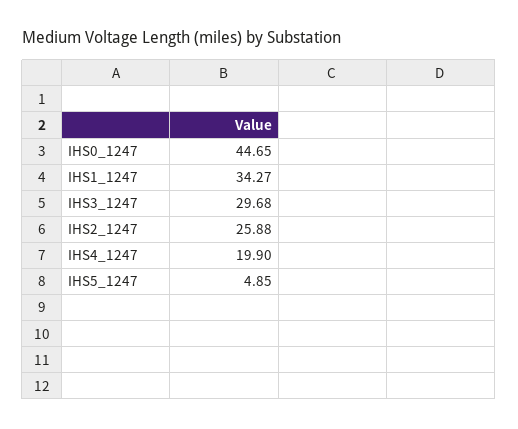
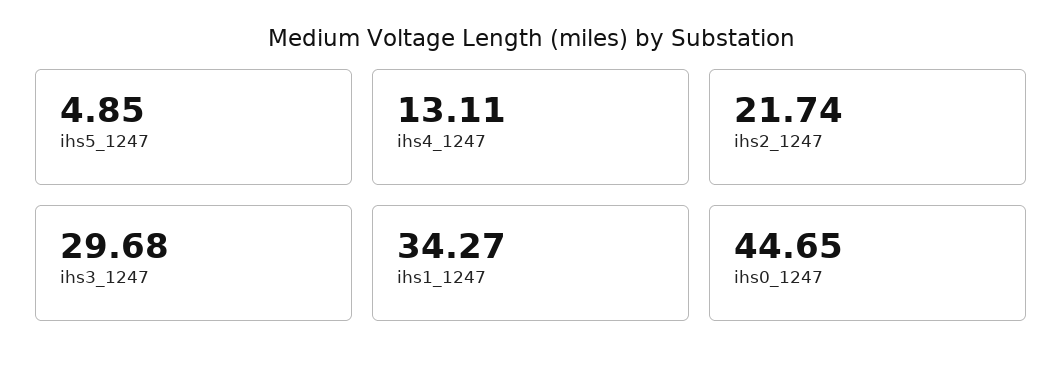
IHS2_1247: 25.88 -> 21.74
IHS4_1247: 19.9 -> 13.11

